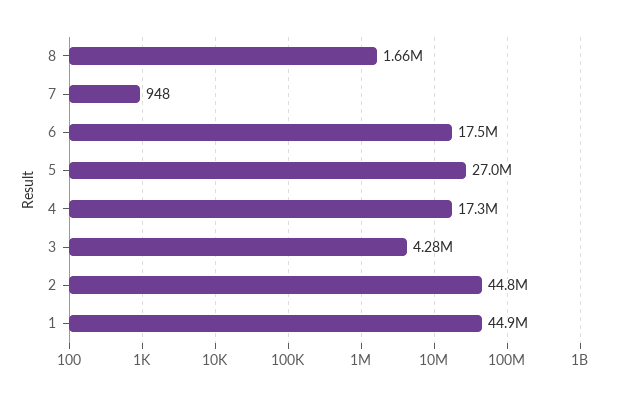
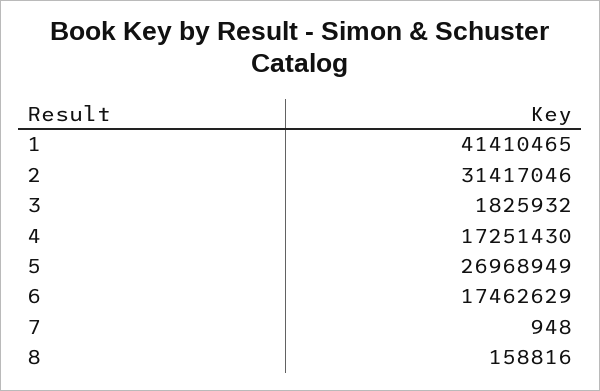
8: 1660000 -> 158816
3: 4280000 -> 1825932
2: 44800000 -> 31417046
1: 44900000 -> 41410465

